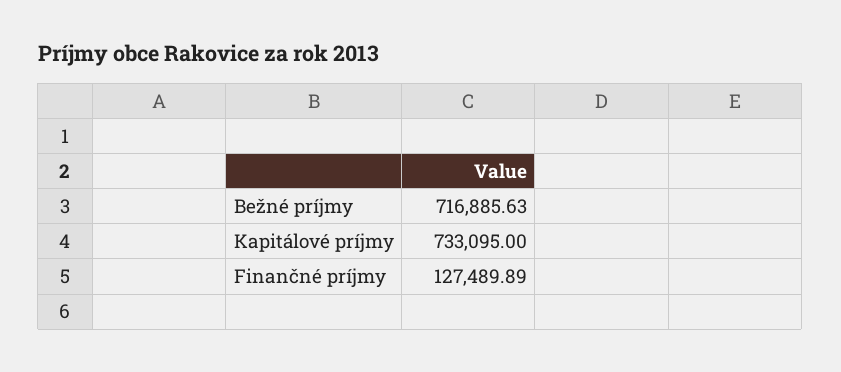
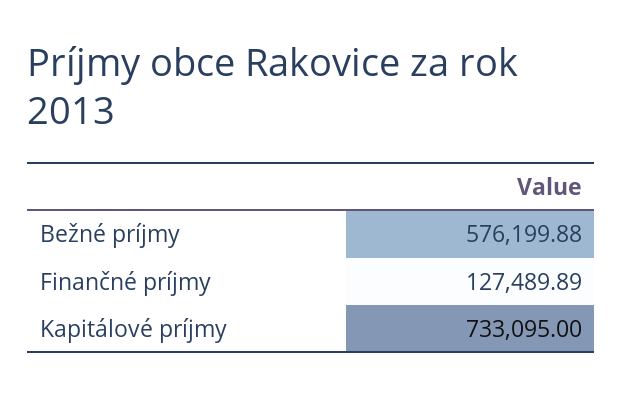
Bežné príjmy: 716885.63 -> 576199.88

